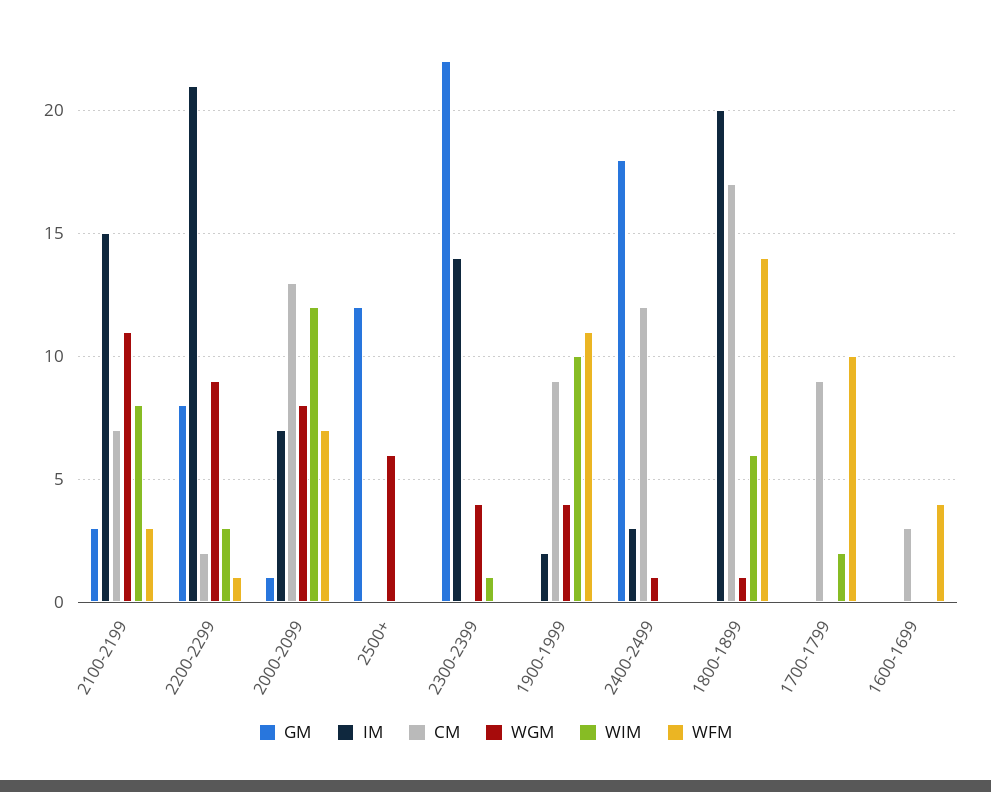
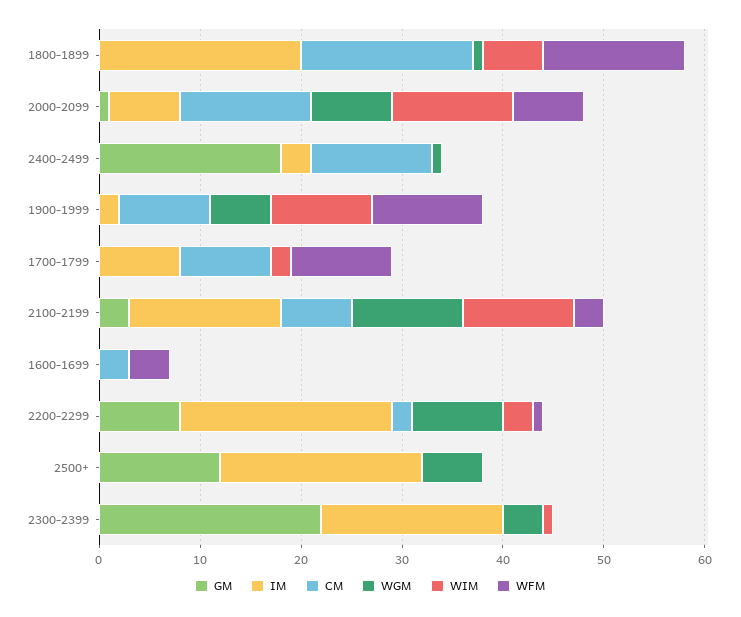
WIM, 2100-2199: 8 -> 11
IM, 2500+: 0 -> 20
IM, 2300-2399: 14 -> 18
WGM, 1900-1999: 4 -> 6
IM, 1700-1799: 0 -> 8

